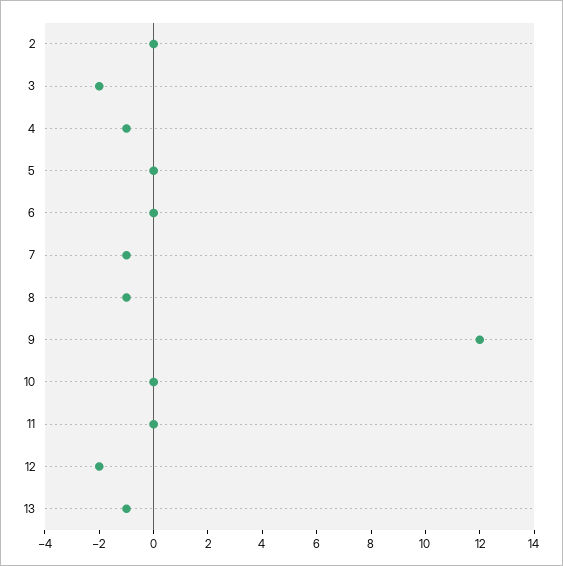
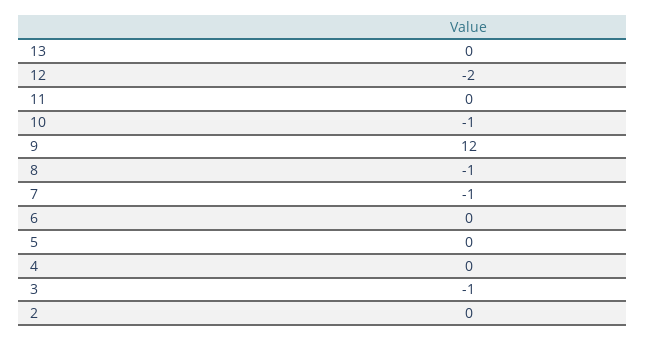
3: -2 -> -1
4: -1 -> 0
10: 0 -> -1
13: -1 -> 0

